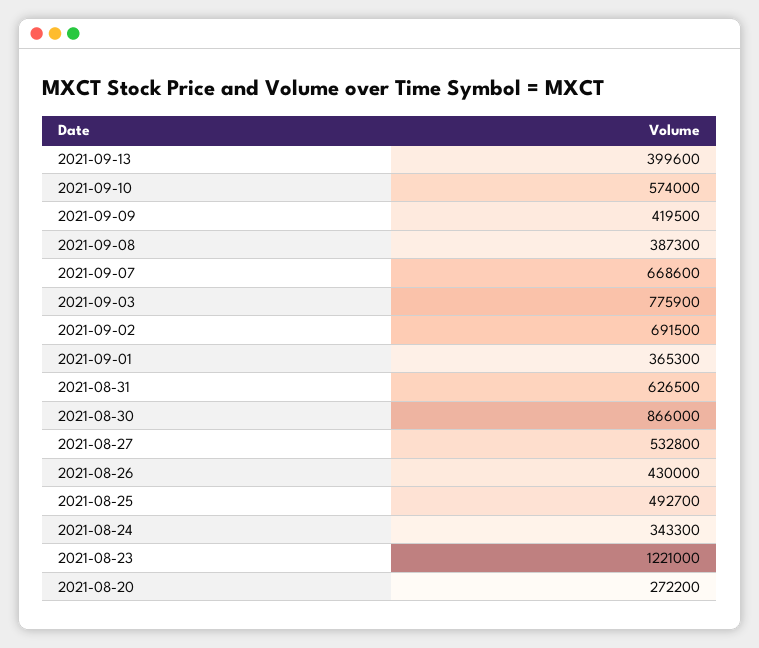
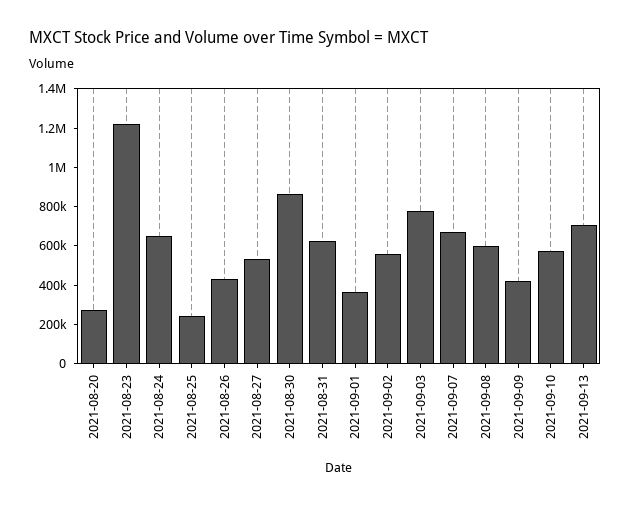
2021-09-13: 399600 -> 700000
2021-09-08: 387300 -> 600000
2021-09-02: 691500 -> 550000
2021-08-25: 492700 -> 250000
2021-08-24: 343300 -> 650000

